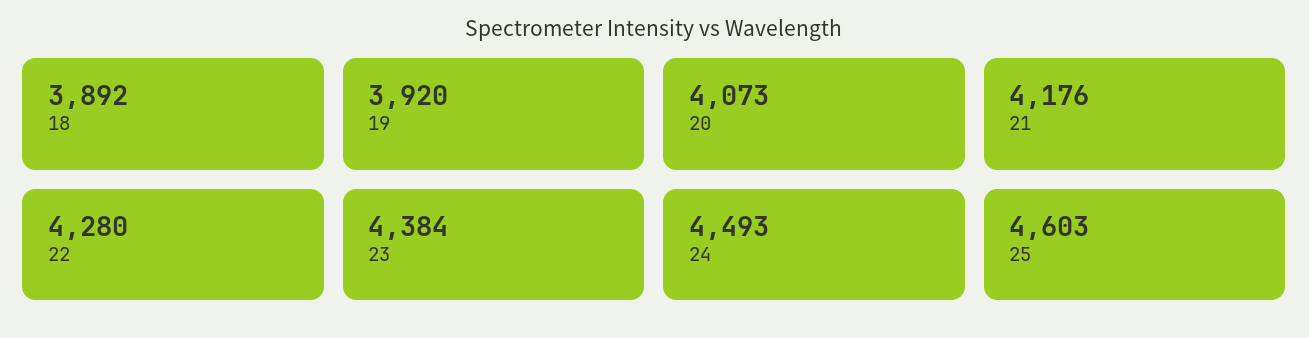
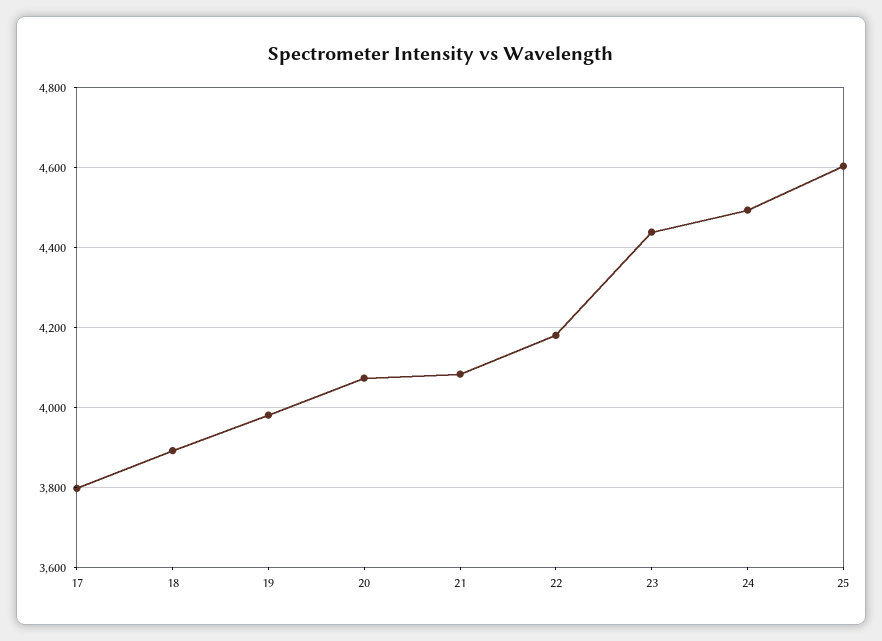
19: 3920 -> 3980
21: 4176 -> 4080
22: 4280 -> 4180
23: 4384 -> 4440
17: none -> 3800

